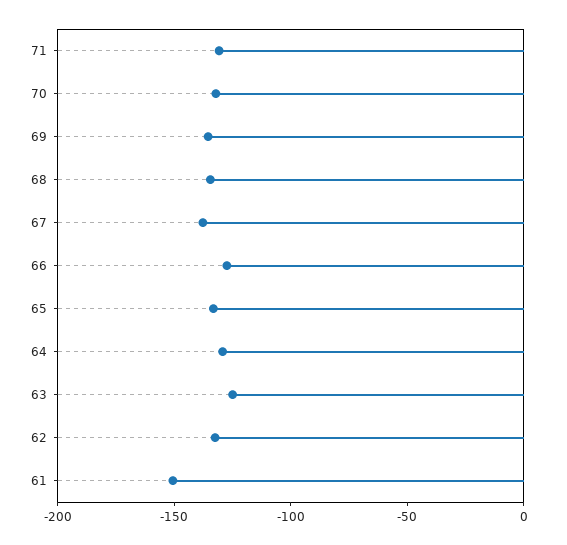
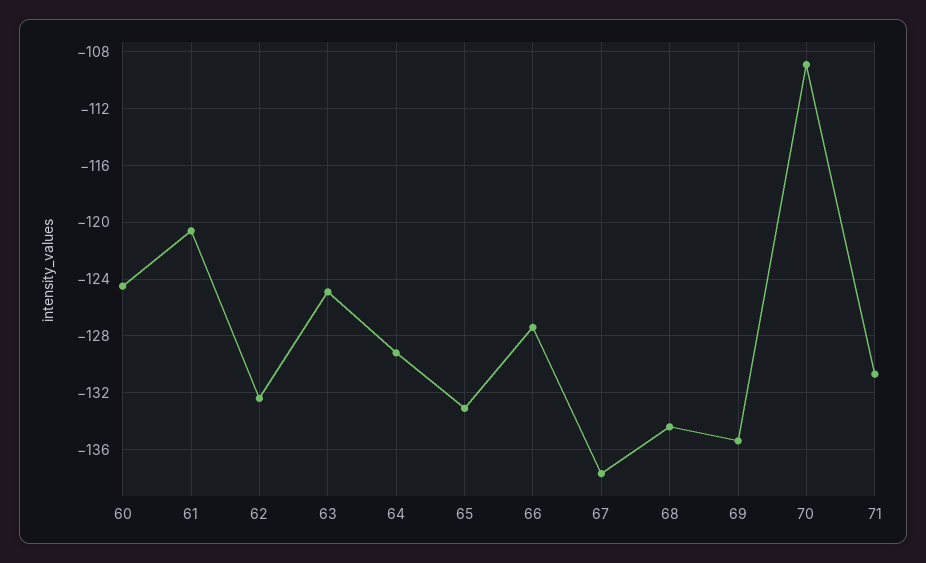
70: -130 -> -109
61: -150 -> -120.5
60: none -> -124.5

